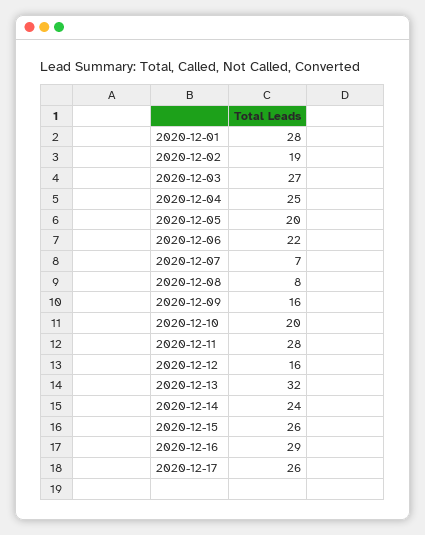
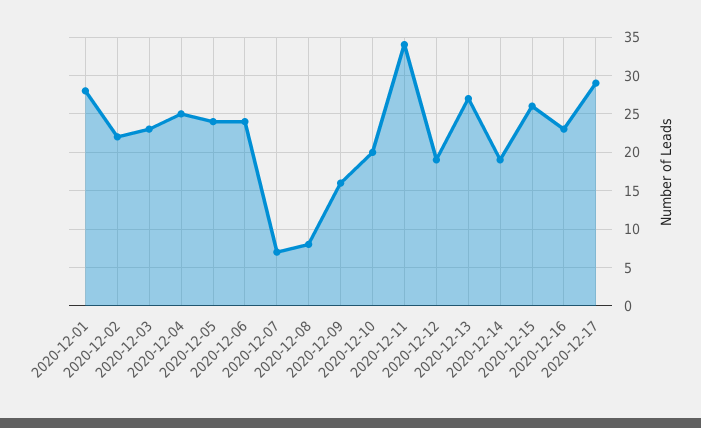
2020-12-02: 19 -> 22
2020-12-03: 27 -> 23
2020-12-05: 20 -> 24
2020-12-06: 22 -> 24
2020-12-11: 28 -> 34
2020-12-12: 16 -> 19
2020-12-13: 32 -> 27
2020-12-14: 24 -> 19
2020-12-16: 29 -> 23
2020-12-17: 26 -> 29

